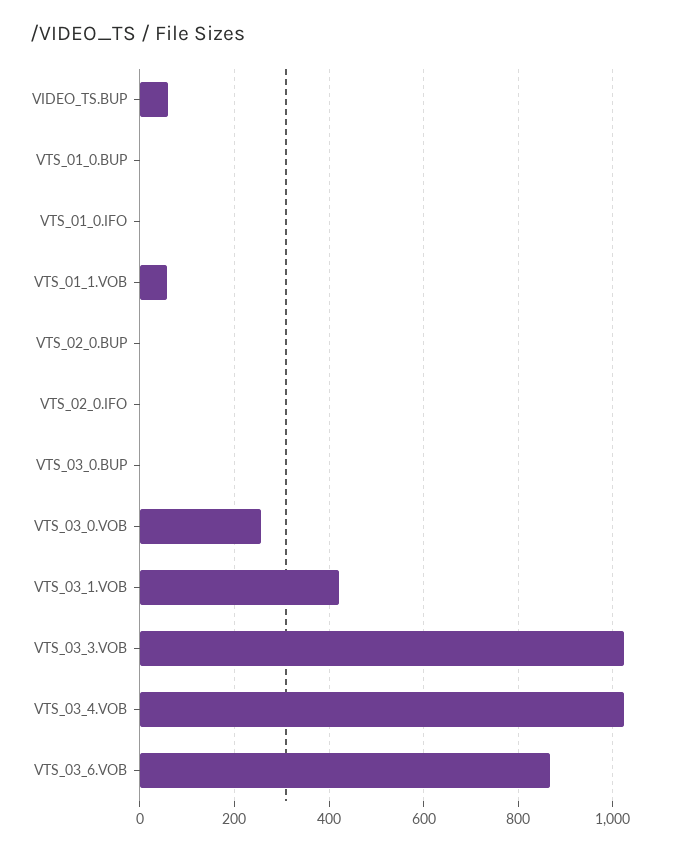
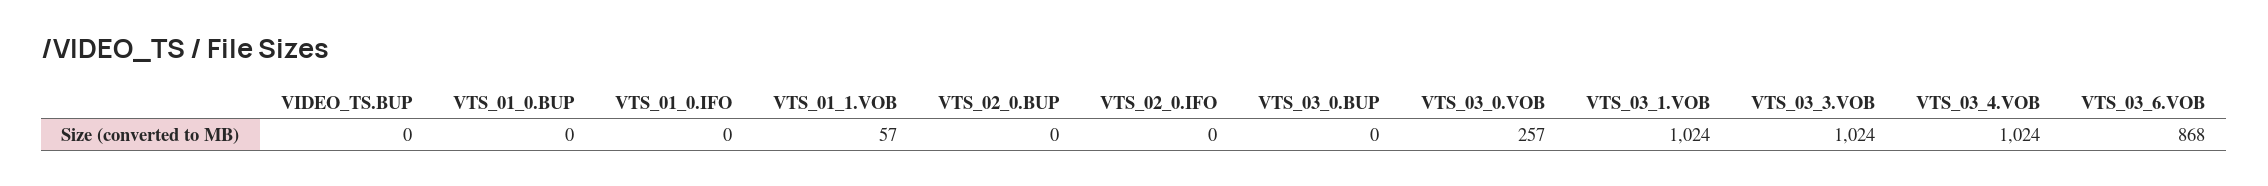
VIDEO_TS.BUP: 60 -> 0
VTS_03_1.VOB: 420 -> 1024

